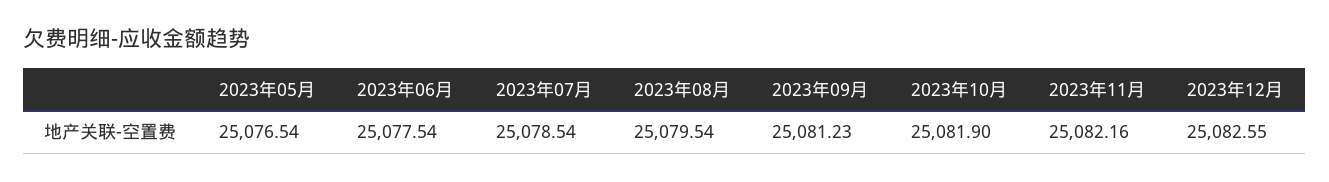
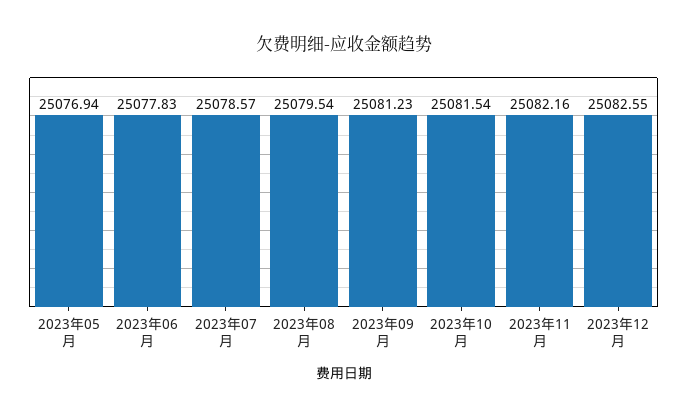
2023年05月: 25076.54 -> 25076.94
2023年06月: 25077.54 -> 25077.83
2023年07月: 25078.54 -> 25078.57
2023年10月: 25081.9 -> 25081.54

